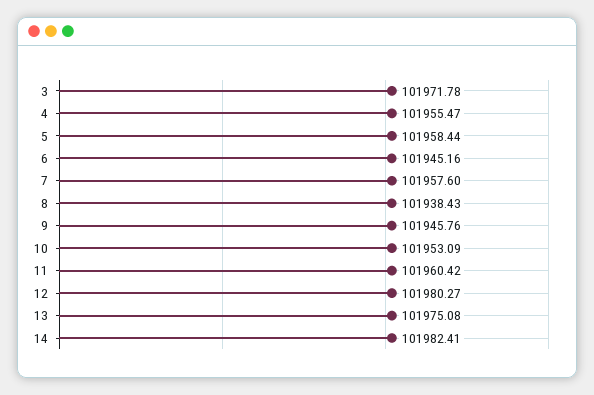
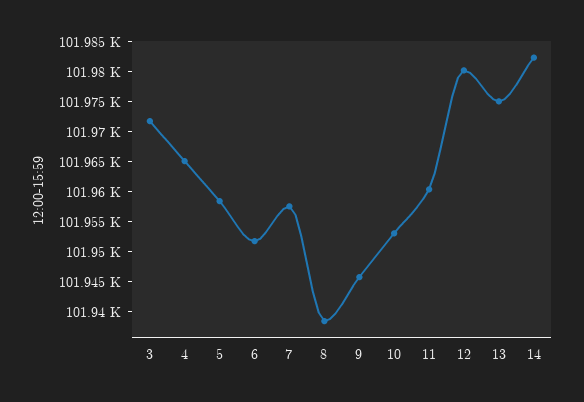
4: 101955.47 -> 101965
6: 101945.16 -> 101952.5

